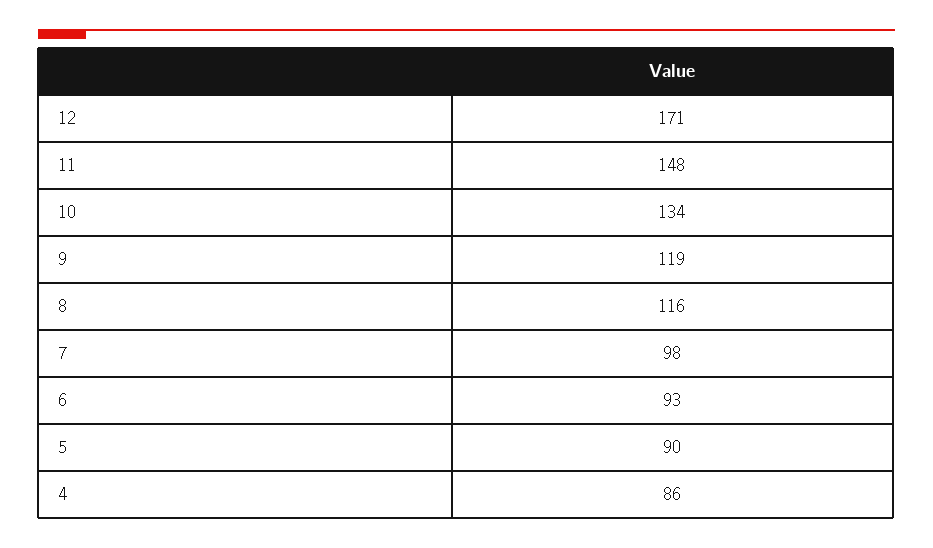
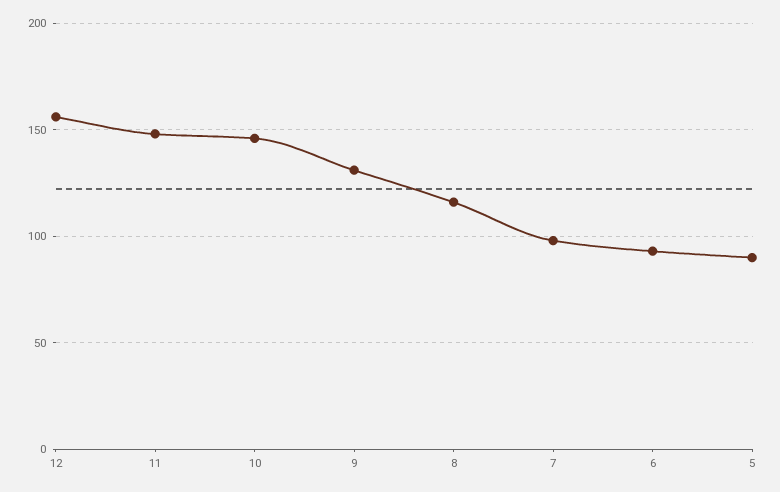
12: 171 -> 155
10: 134 -> 145
9: 119 -> 130
4: 86 -> none

